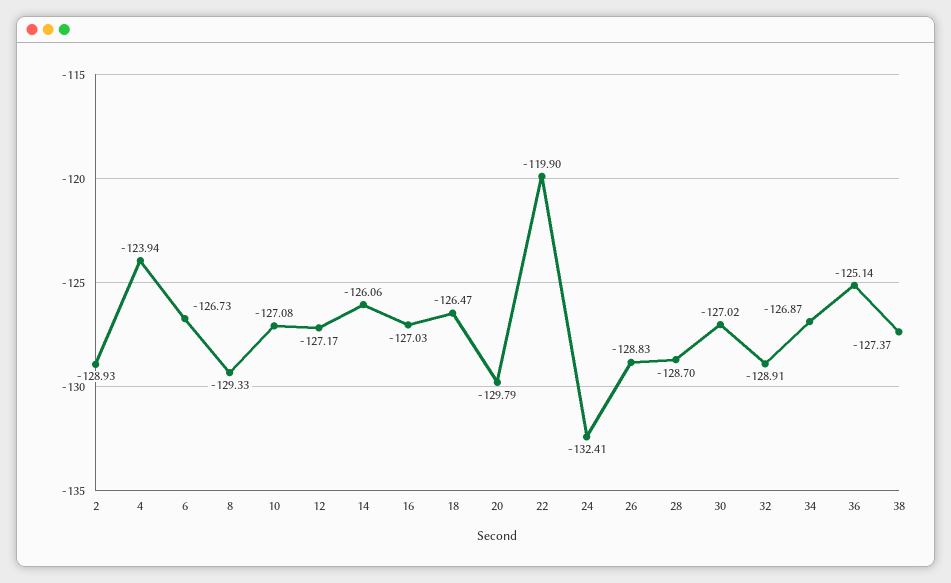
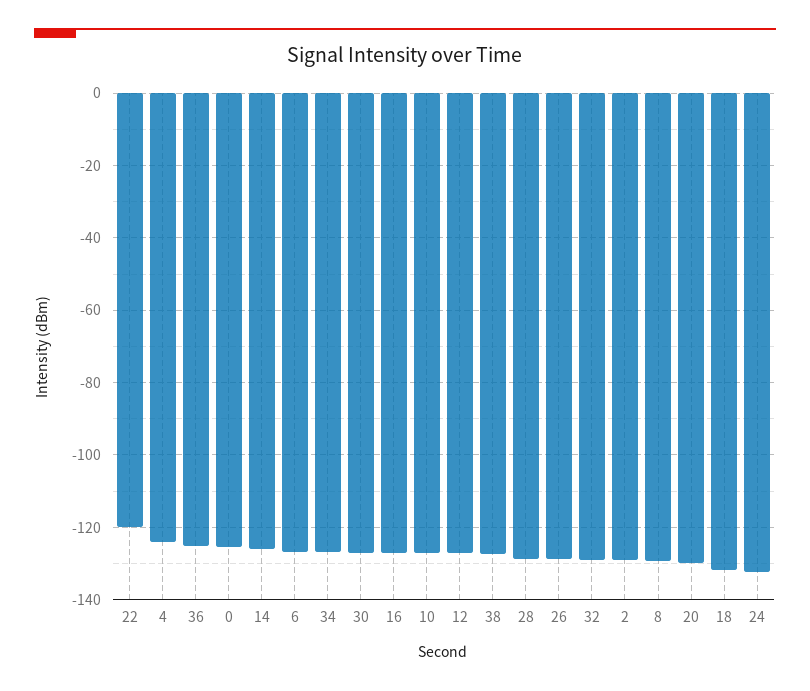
18: -126.47 -> -132
0: none -> -126

